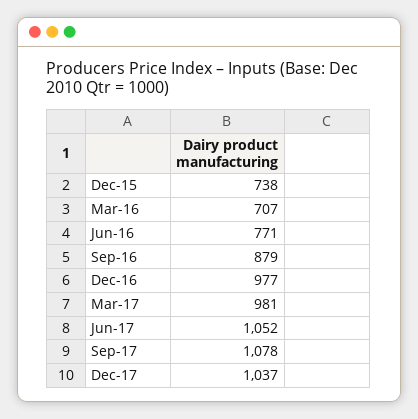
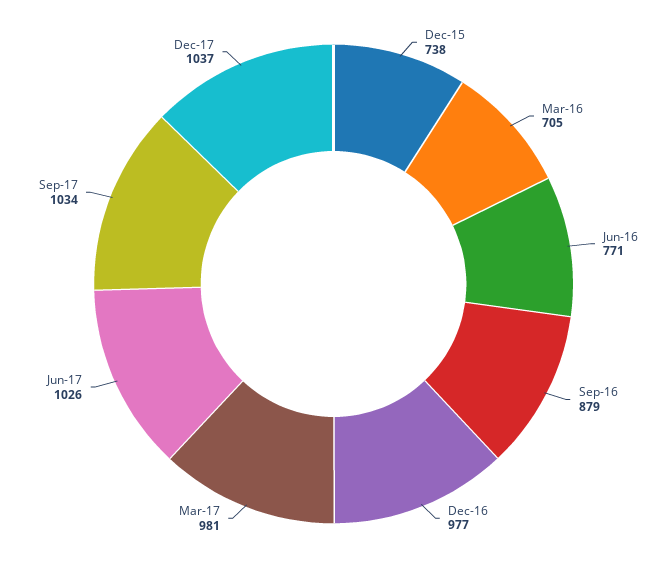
Mar-16: 707 -> 705
Jun-17: 1052 -> 1026
Sep-17: 1078 -> 1034

